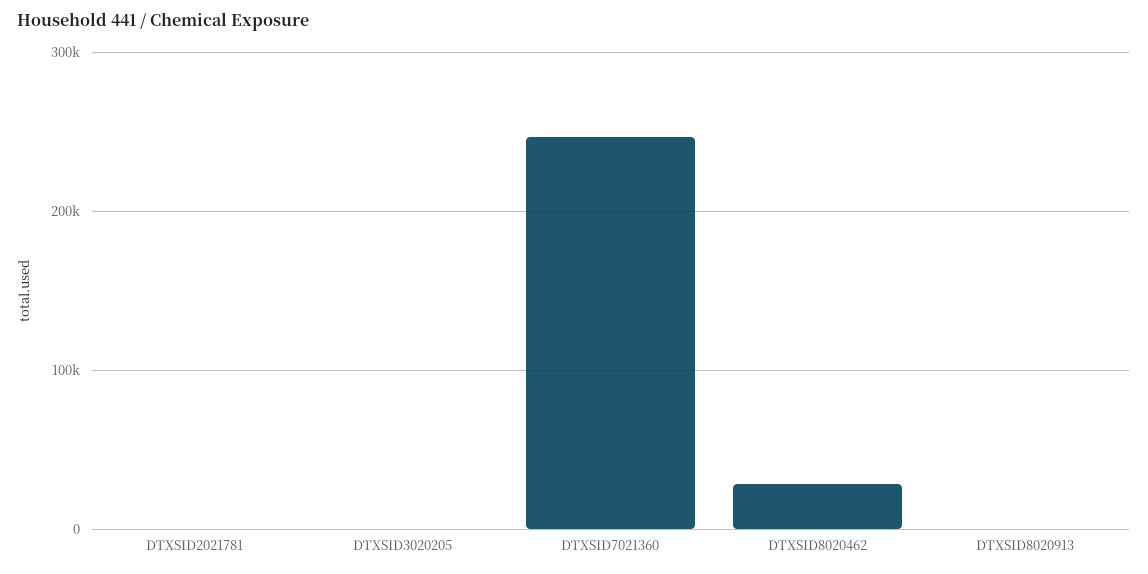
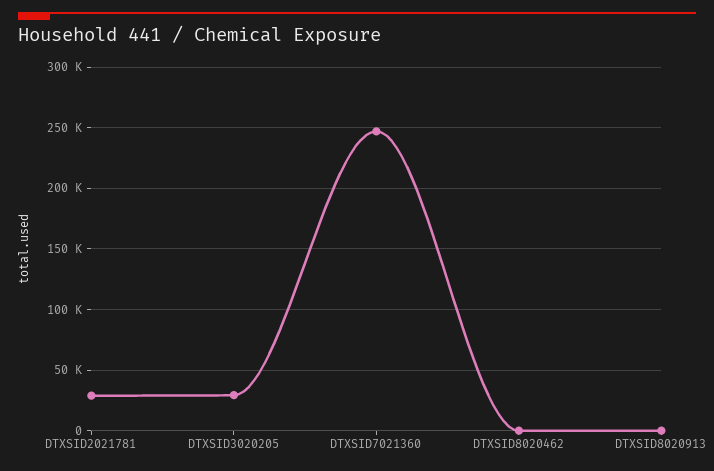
DTXSID2021781: 0 -> 30000
DTXSID3020205: 0 -> 30000
DTXSID8020462: 30000 -> 0

